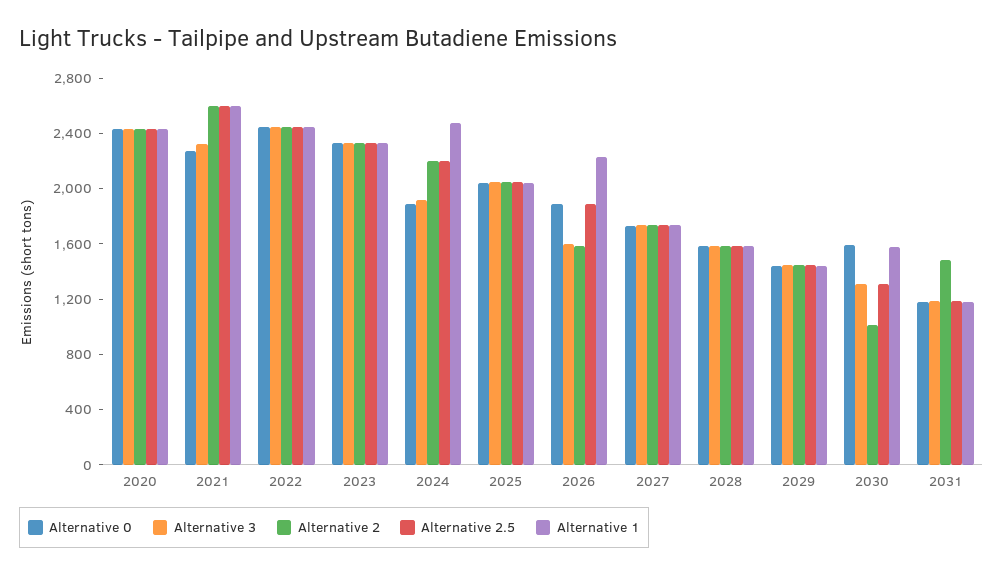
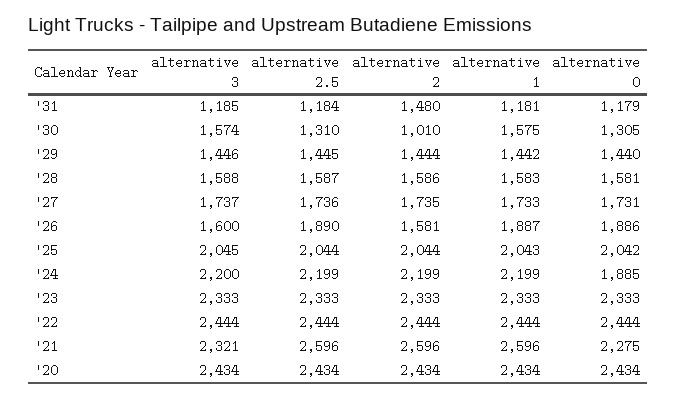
Alternative 3, 2024: 1900 -> 2200
Alternative 1, 2024: 2500 -> 2199
Alternative 1, 2026: 2200 -> 1887
Alternative 0, 2030: 1600 -> 1305
Alternative 3, 2030: 1300 -> 1574

